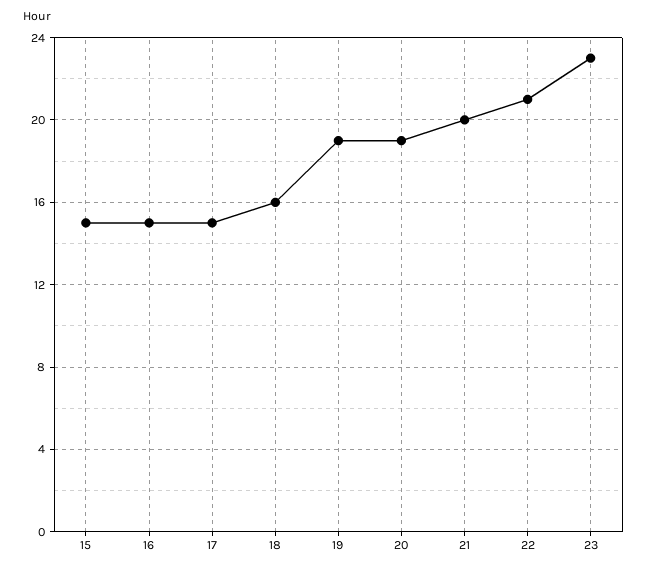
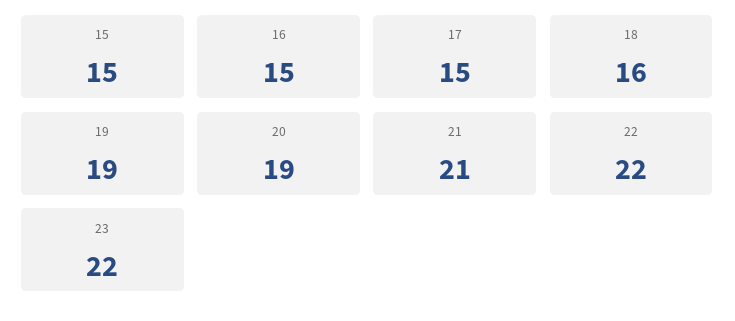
21: 20 -> 21
22: 21 -> 22
23: 23 -> 22

